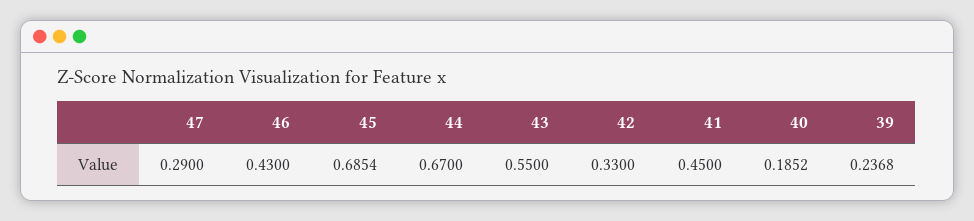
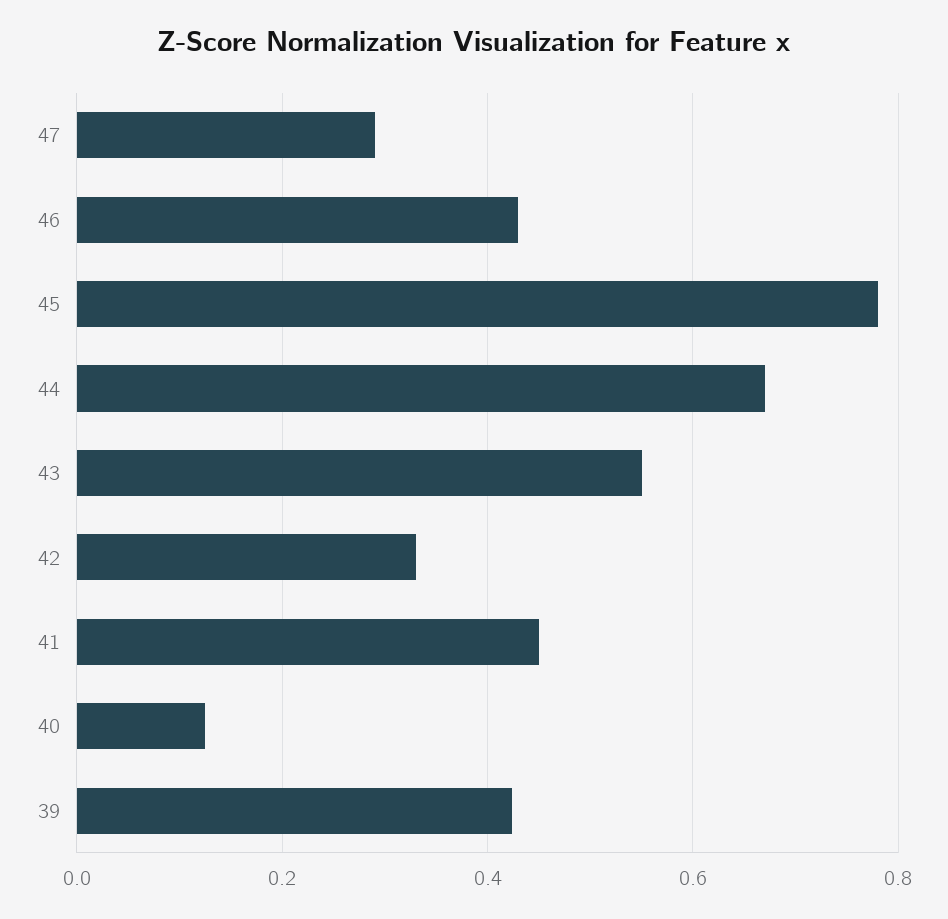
45: 0.6854 -> 0.78
40: 0.1852 -> 0.12
39: 0.2368 -> 0.42

